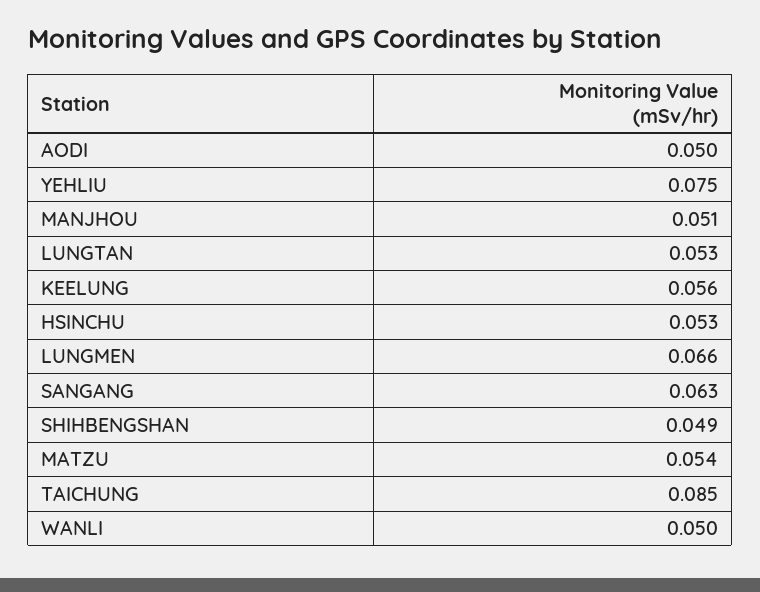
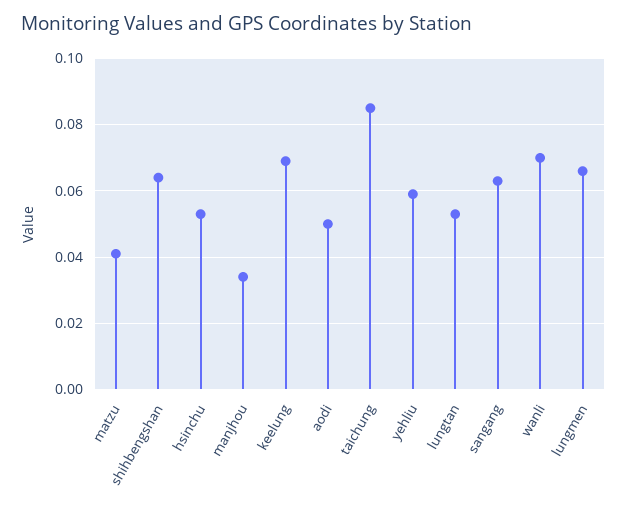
YEHLIU: 0.075 -> 0.06
MANJHOU: 0.051 -> 0.035
KEELUNG: 0.056 -> 0.07
SHIHBENGSHAN: 0.049 -> 0.065
MATZU: 0.054 -> 0.04
WANLI: 0.05 -> 0.07

